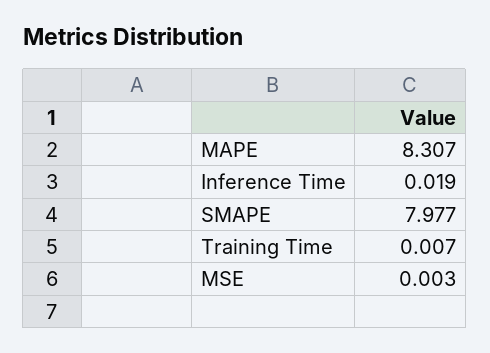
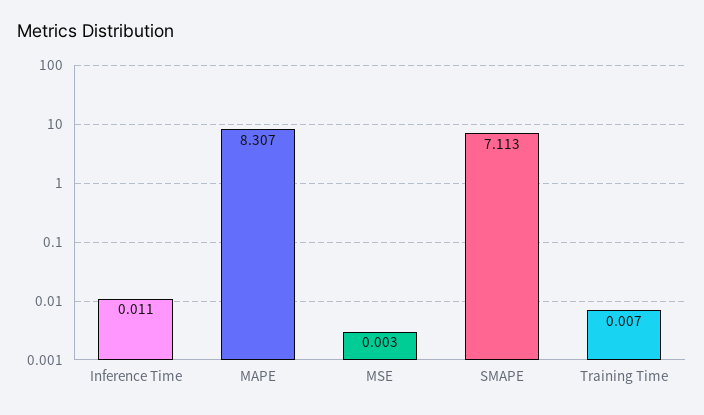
Inference Time: 0.019 -> 0.011
SMAPE: 7.977 -> 7.113

